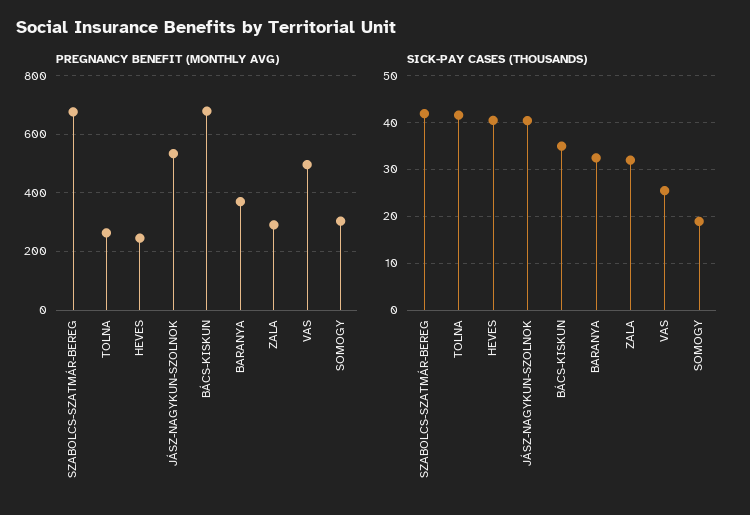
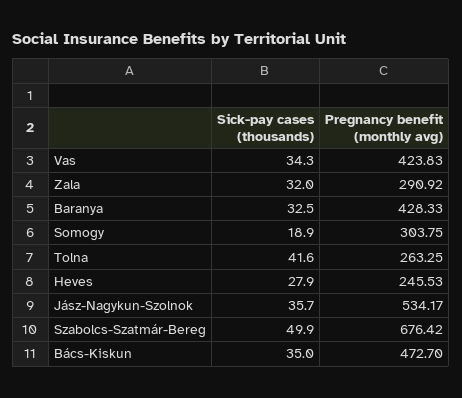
PREGNANCY BENEFIT (MONTHLY AVG), BÁCS-KISKUN: 675 -> 472.7
PREGNANCY BENEFIT (MONTHLY AVG), BARANYA: 375 -> 428.33
PREGNANCY BENEFIT (MONTHLY AVG), VAS: 500 -> 423.83
SICK-PAY CASES (THOUSANDS), SZABOLCS-SZATMÁR-BEREG: 42 -> 49.9
SICK-PAY CASES (THOUSANDS), HEVES: 40 -> 27.9
SICK-PAY CASES (THOUSANDS), JÁSZ-NAGYKUN-SZOLNOK: 40 -> 35.7
SICK-PAY CASES (THOUSANDS), VAS: 26 -> 34.3

